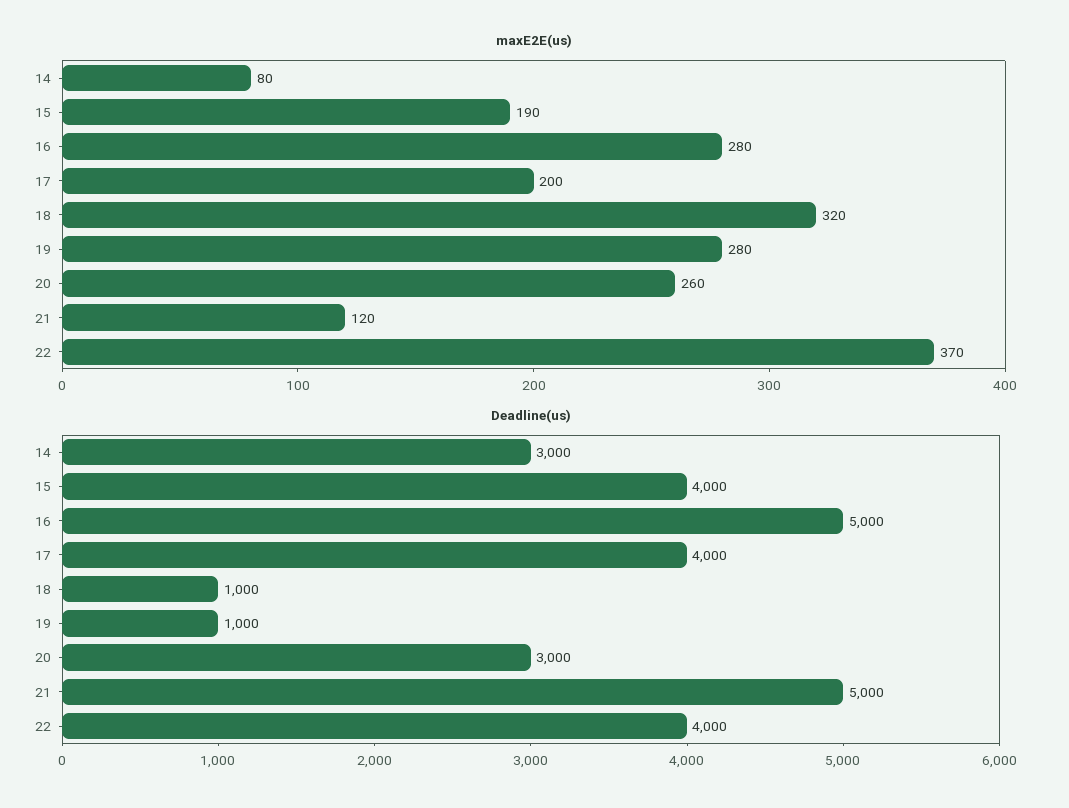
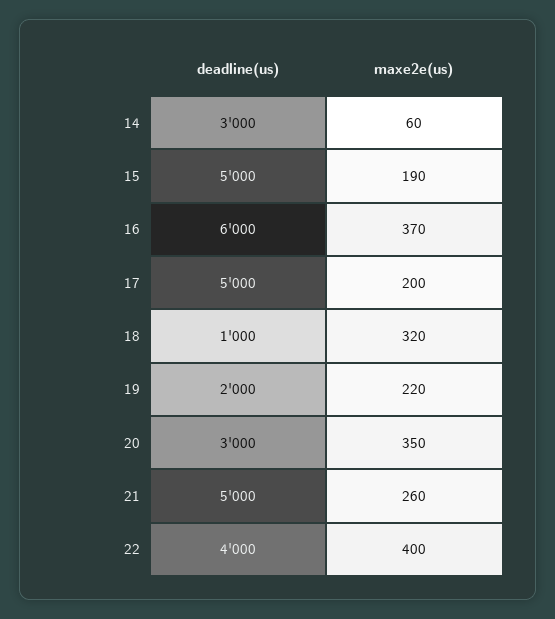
maxE2E(us), 14: 80 -> 60
maxE2E(us), 16: 280 -> 370
maxE2E(us), 19: 280 -> 220
maxE2E(us), 20: 260 -> 350
maxE2E(us), 21: 120 -> 260
maxE2E(us), 22: 370 -> 400
Deadline(us), 15: 4000 -> 5000
Deadline(us), 16: 5000 -> 6000
Deadline(us), 17: 4000 -> 5000
Deadline(us), 19: 1000 -> 2000

